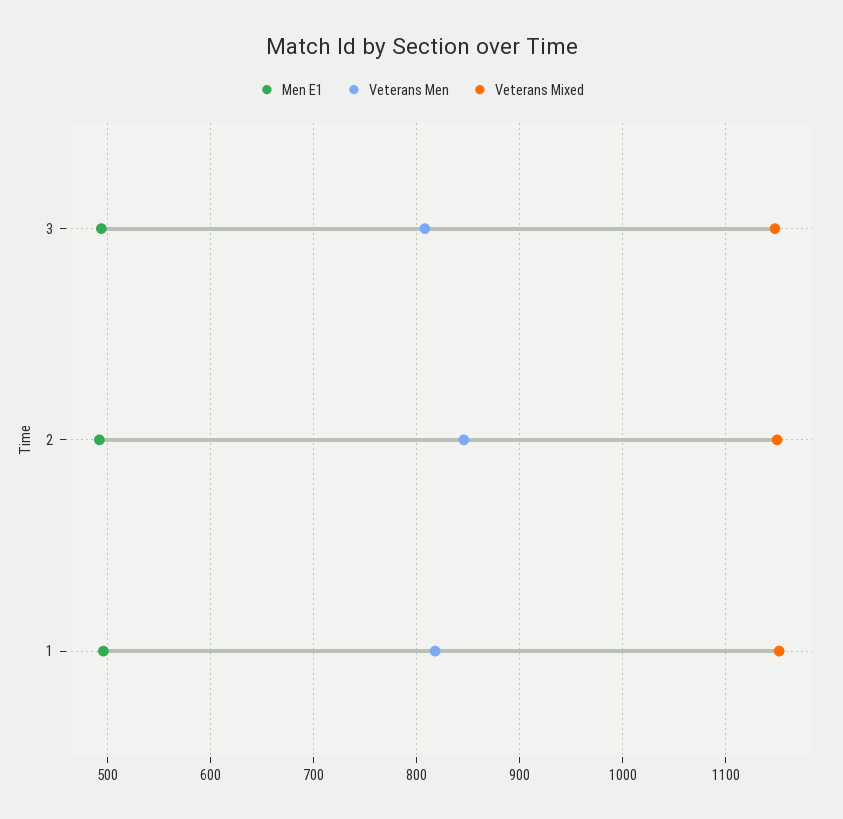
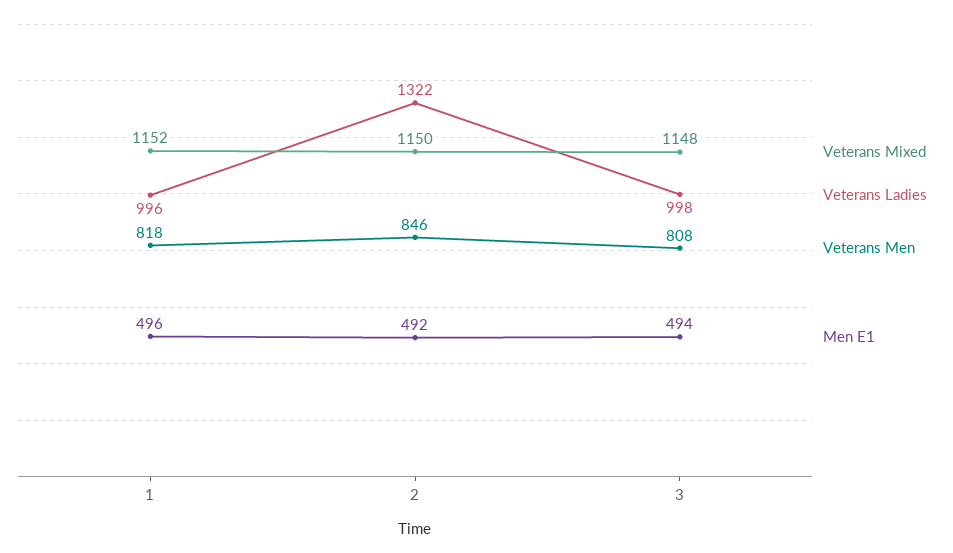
Veterans Ladies, 1: none -> 996
Veterans Ladies, 2: none -> 1322
Veterans Ladies, 3: none -> 998

